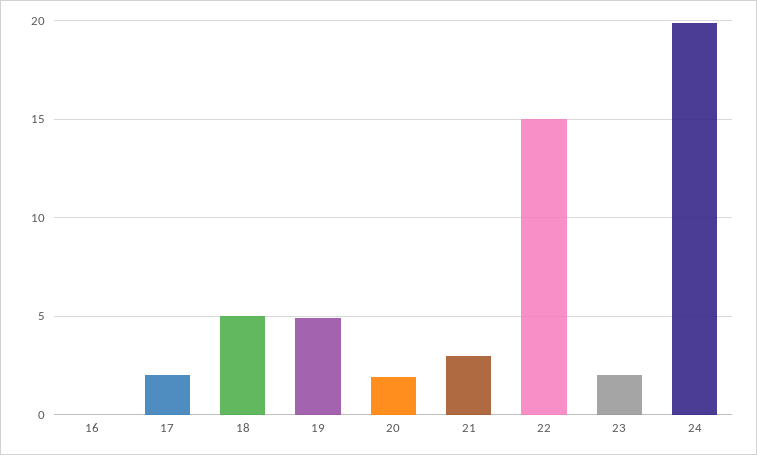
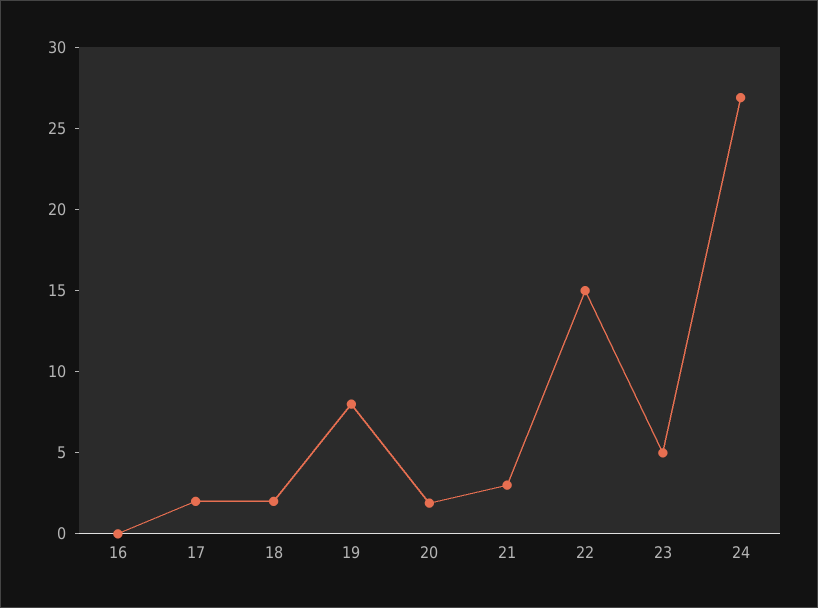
18: 5 -> 2
19: 5 -> 8
23: 2 -> 5
24: 20 -> 27

